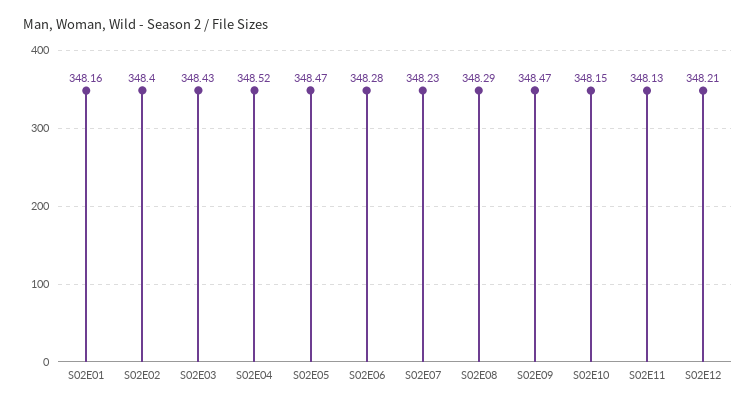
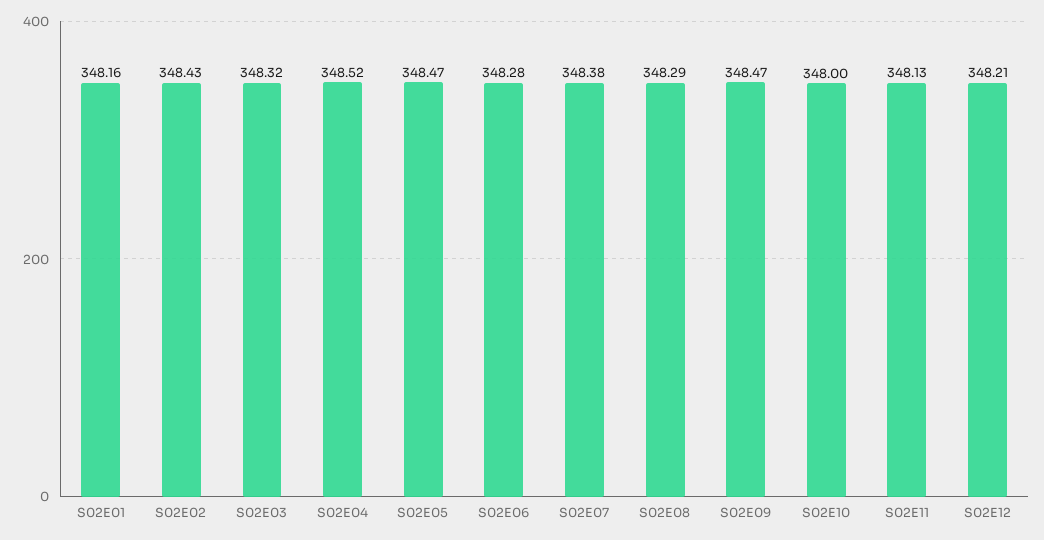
S02E02: 348.4 -> 348.43
S02E03: 348.43 -> 348.32
S02E07: 348.23 -> 348.38
S02E10: 348.15 -> 348

